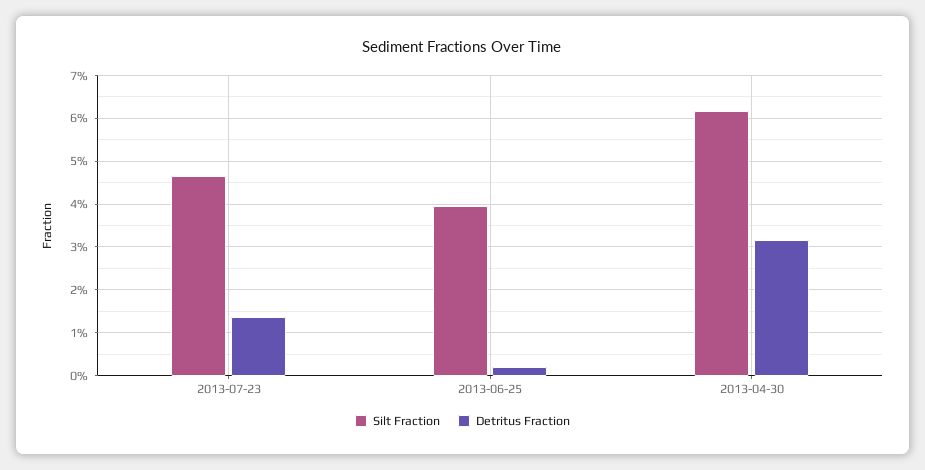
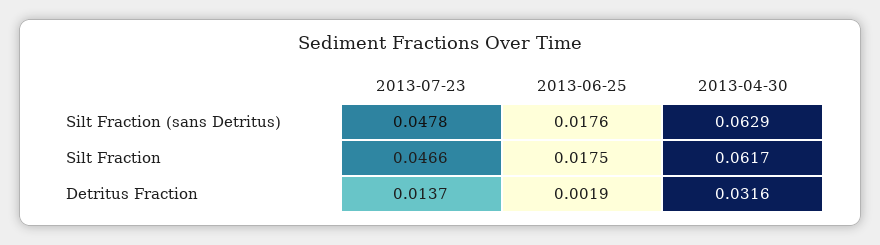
Silt Fraction, 2013-06-25: 0.04 -> 0.0175
Silt Fraction (sans Detritus), 2013-07-23: none -> 0.0478
Silt Fraction (sans Detritus), 2013-06-25: none -> 0.0176
Silt Fraction (sans Detritus), 2013-04-30: none -> 0.0629

